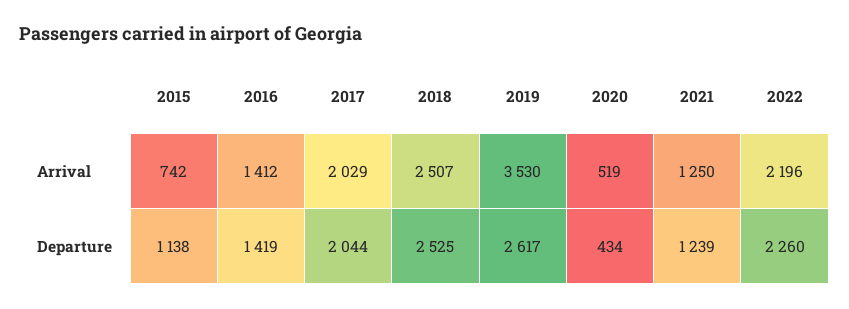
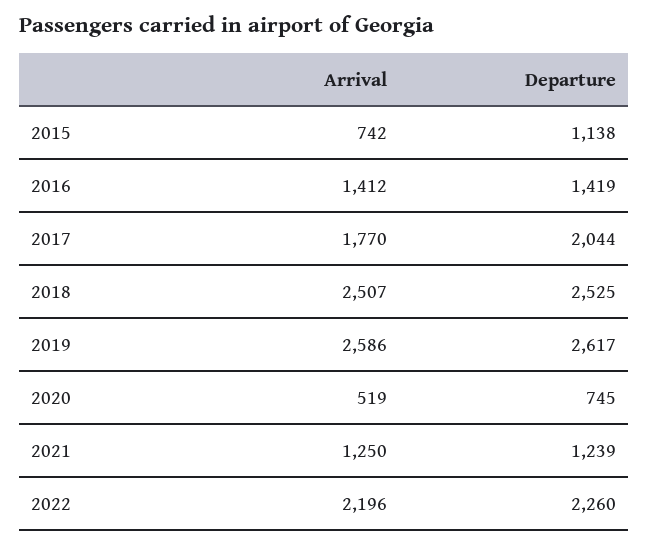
2017, Arrival: 2029 -> 1770
2019, Arrival: 3530 -> 2586
2020, Departure: 434 -> 745

